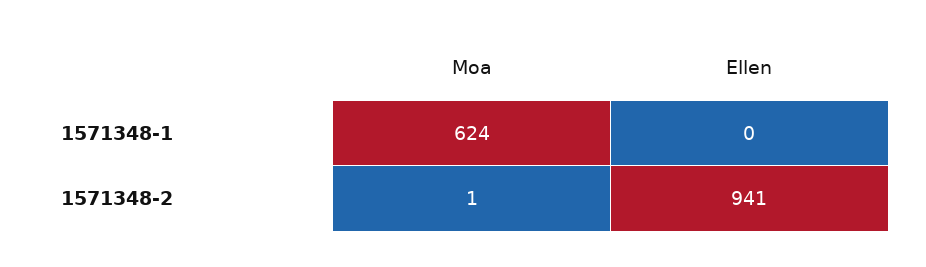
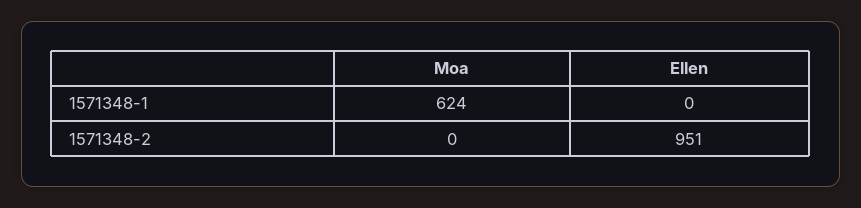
Moa, 1571348-2: 1 -> 0
Ellen, 1571348-2: 941 -> 951

